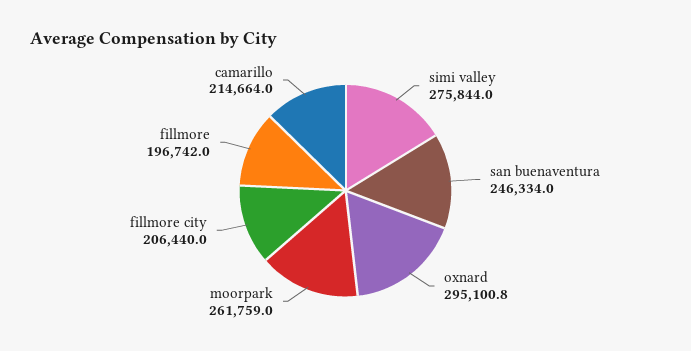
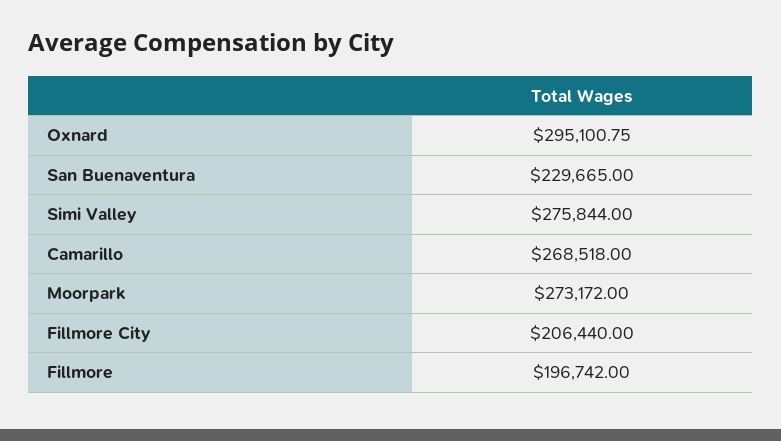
san buenaventura: 246334 -> 229665
moorpark: 261759 -> 273172
camarillo: 214664 -> 268518

